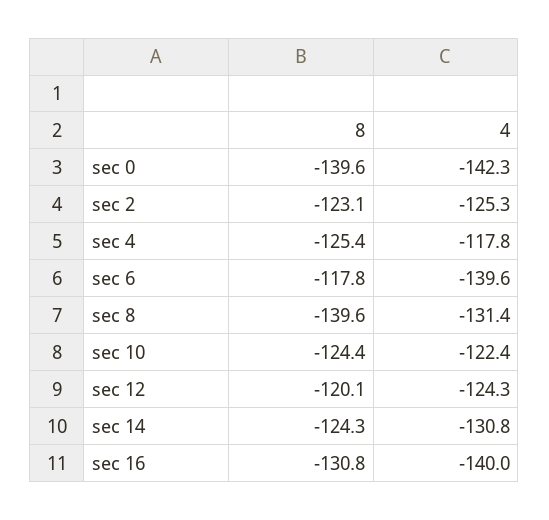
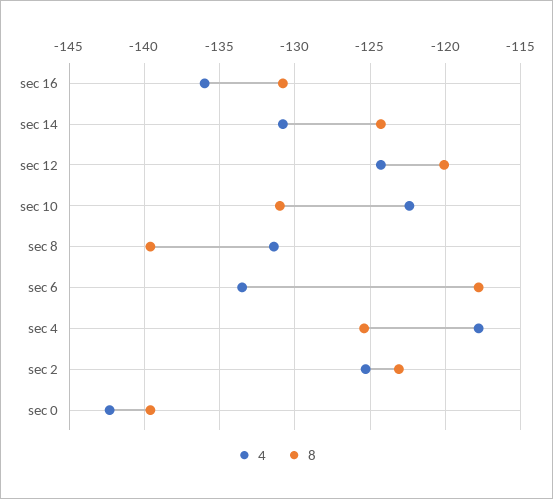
4, sec 6: -139.6 -> -133.5
8, sec 10: -124.4 -> -131
4, sec 16: -140 -> -136

